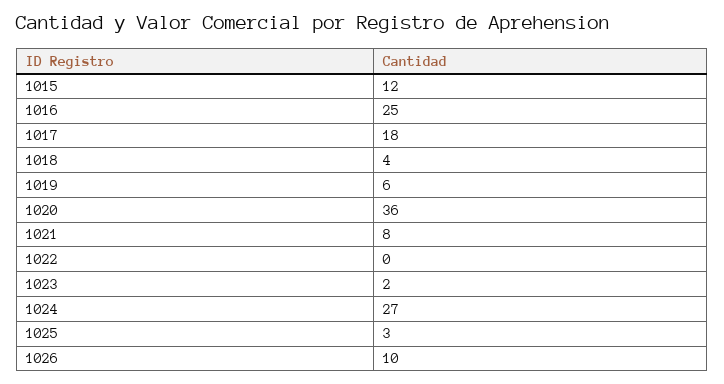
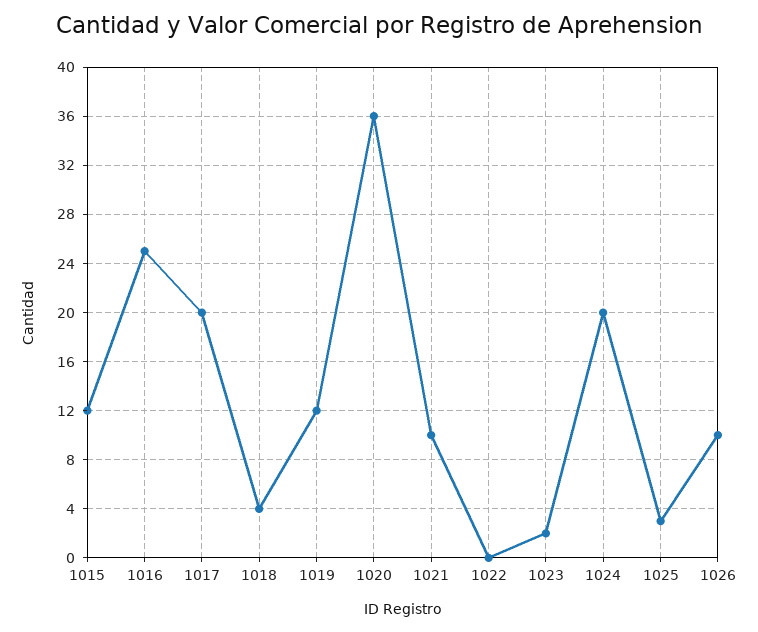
1017: 18 -> 20
1019: 6 -> 12
1021: 8 -> 10
1024: 27 -> 20

